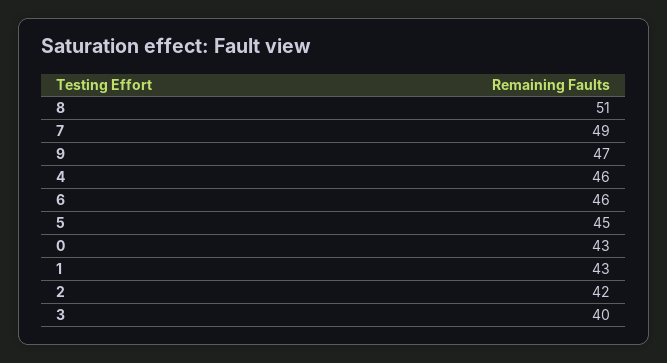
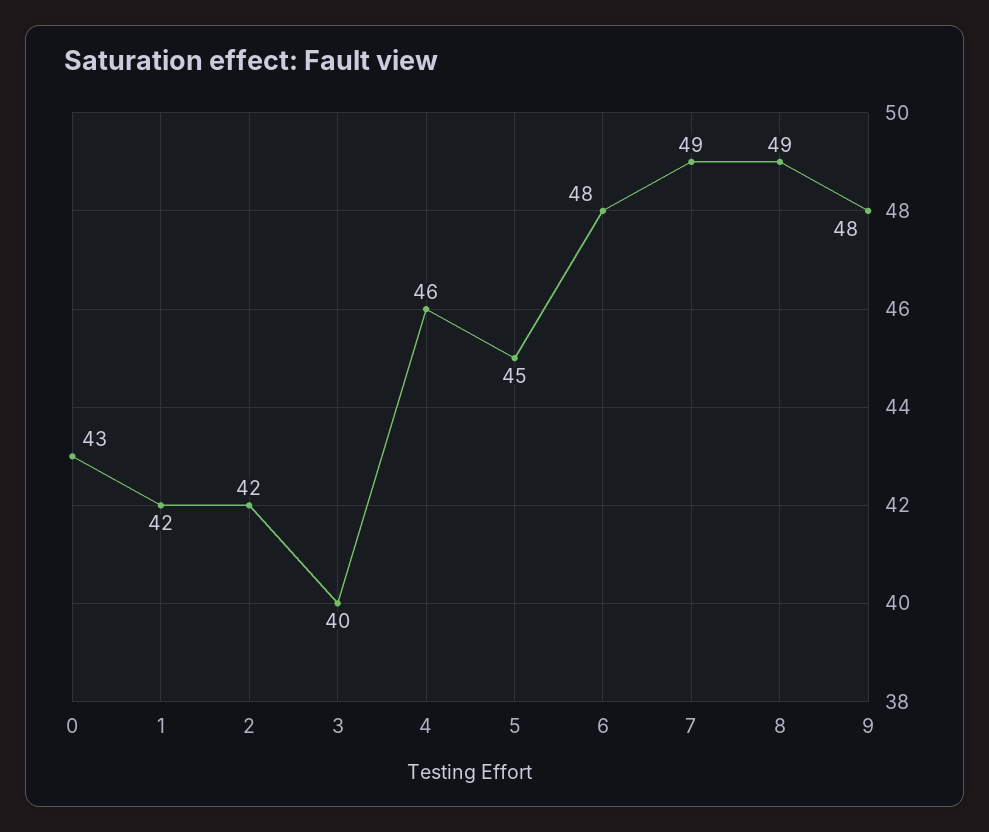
8: 51 -> 49
9: 47 -> 48
6: 46 -> 48
1: 43 -> 42

